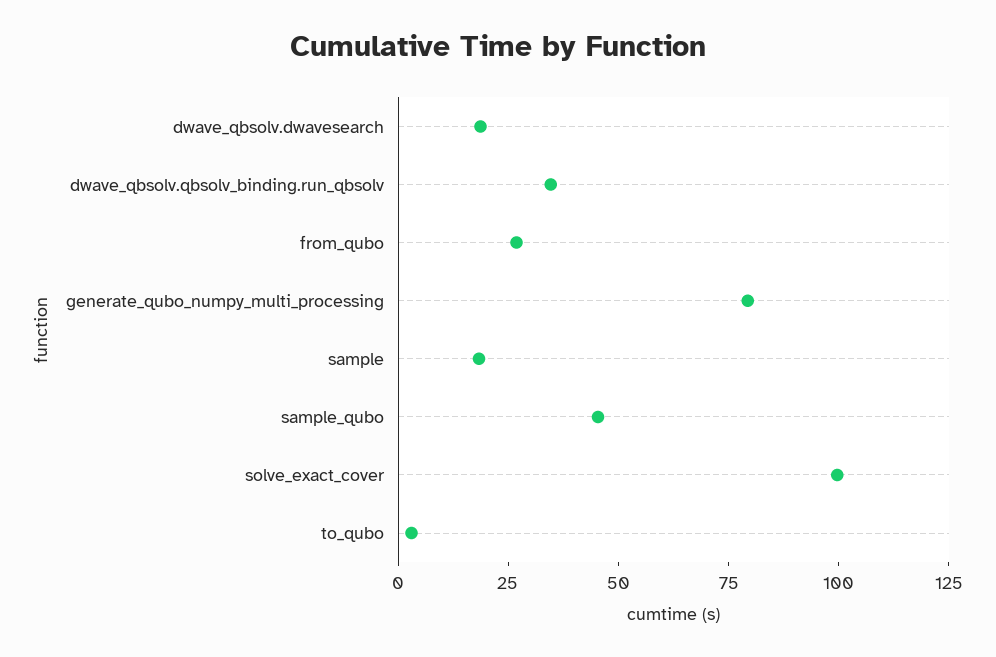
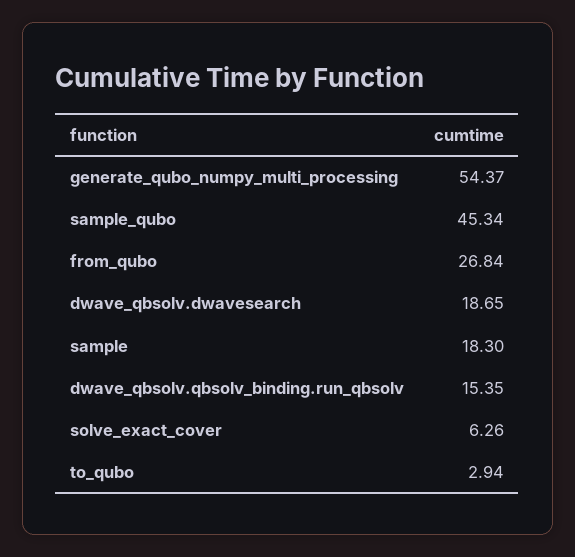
dwave_qbsolv.qbsolv_binding.run_qbsolv: 35 -> 15.35
generate_qubo_numpy_multi_processing: 80 -> 54.37
solve_exact_cover: 100 -> 6.26

